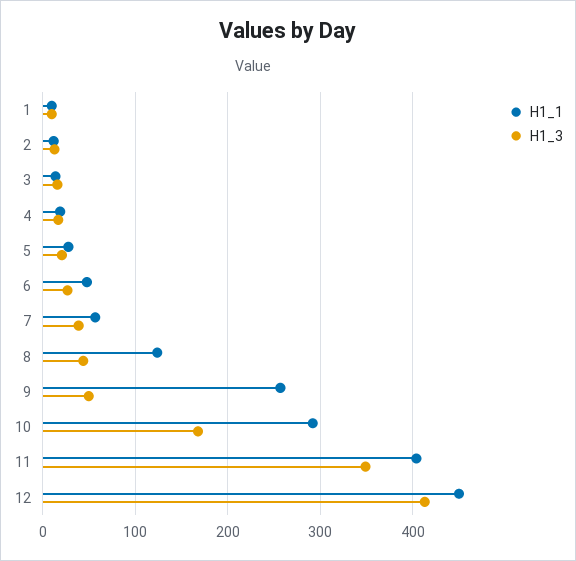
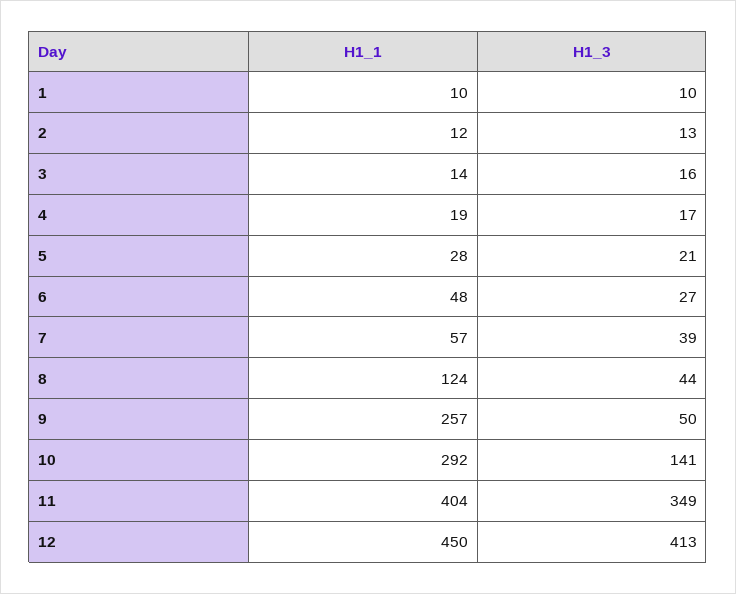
H1_3, 10: 170 -> 141

